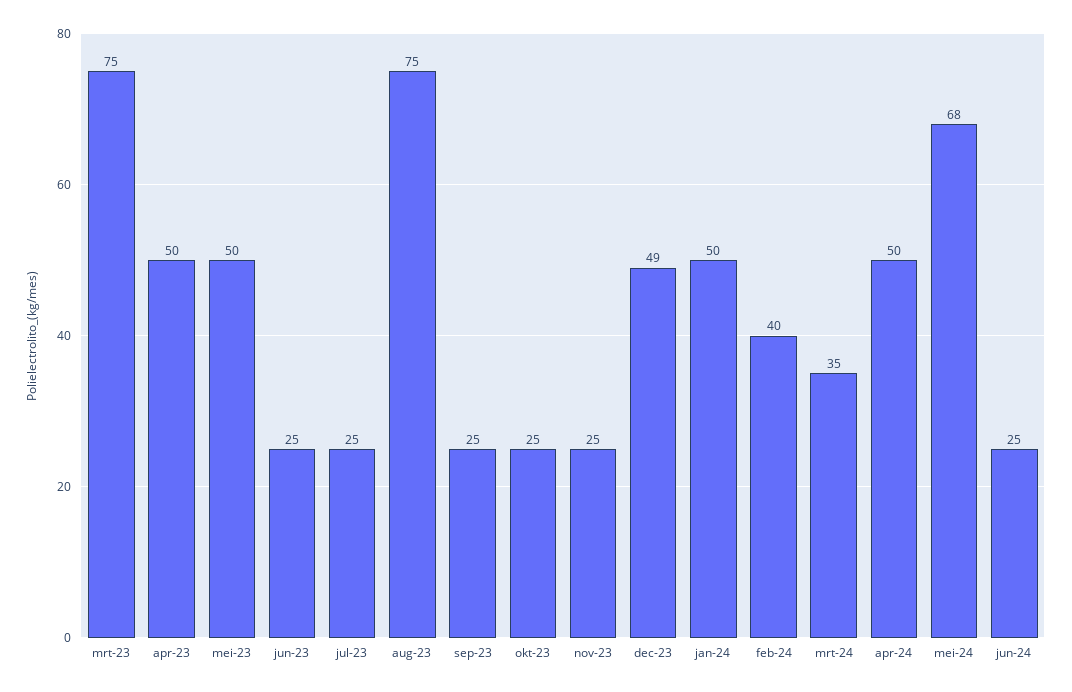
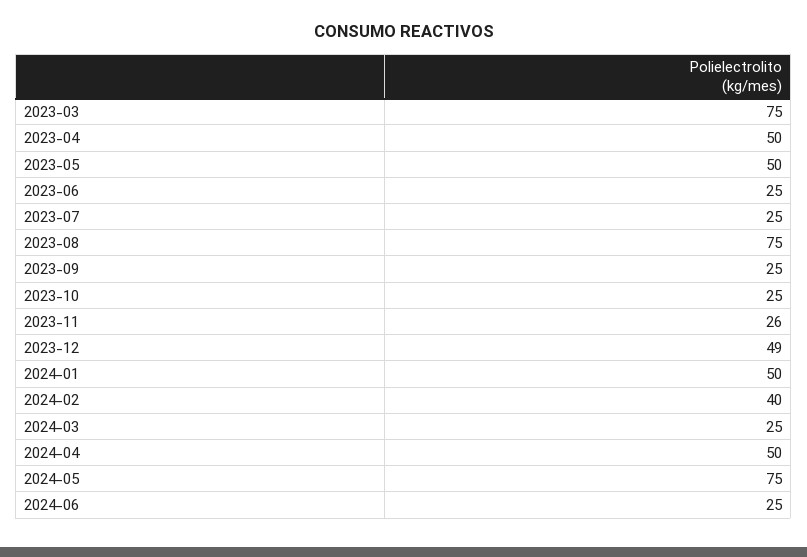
nov-23: 25 -> 26
mrt-24: 35 -> 25
mei-24: 68 -> 75

